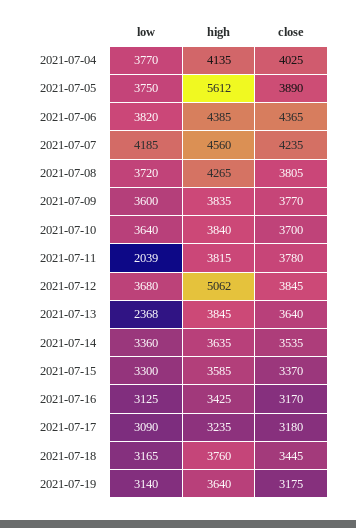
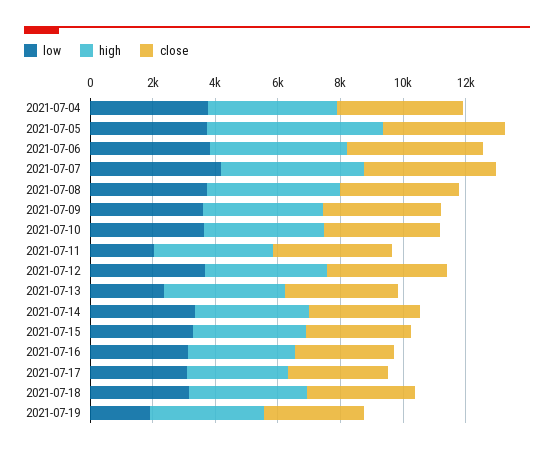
high, 2021-07-12: 5062 -> 4000
low, 2021-07-19: 3140 -> 2000

